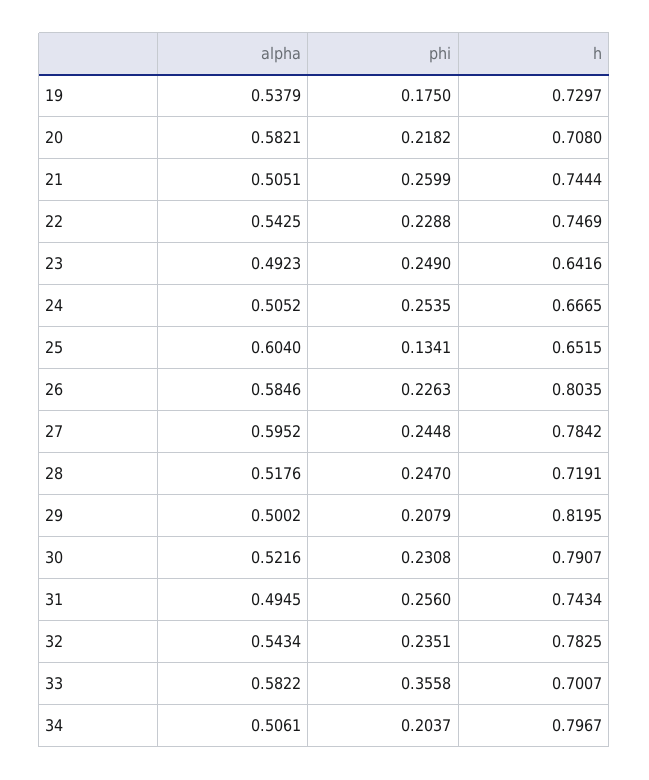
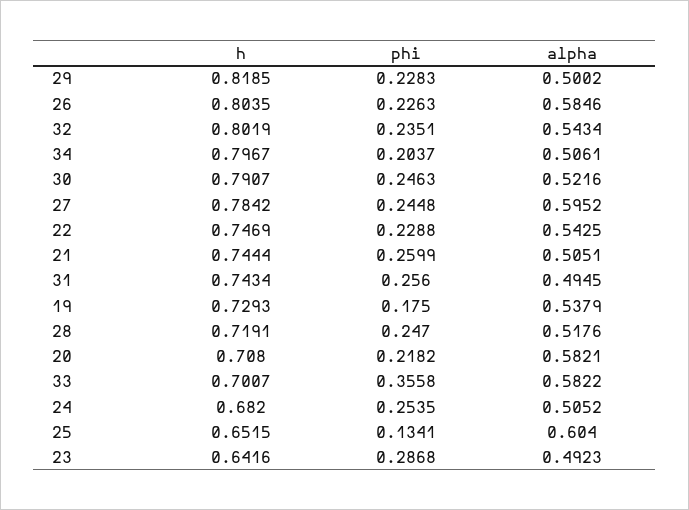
h, 19: 0.7297 -> 0.7293
phi, 23: 0.249 -> 0.2868
h, 24: 0.6665 -> 0.682
phi, 29: 0.2079 -> 0.2283
h, 29: 0.8195 -> 0.8185
phi, 30: 0.2308 -> 0.2463
h, 32: 0.7825 -> 0.8019

